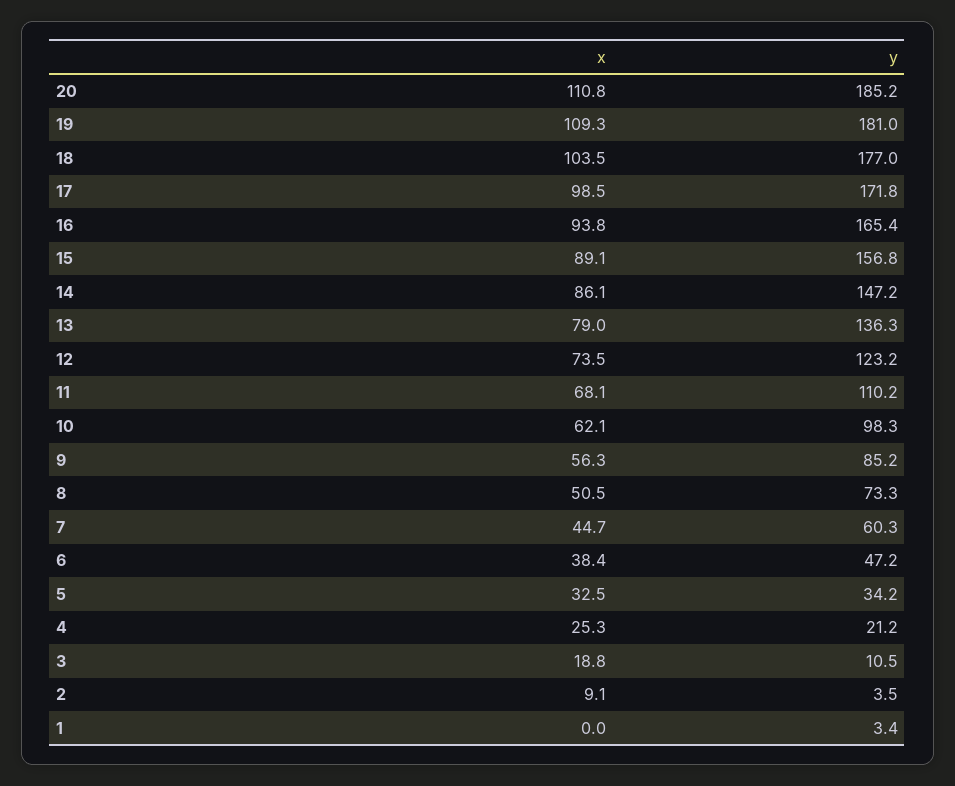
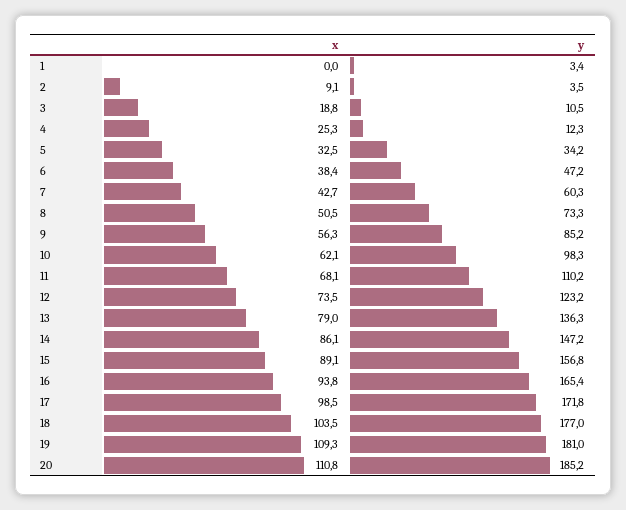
x, 7: 44.7 -> 42.7
y, 4: 21.2 -> 12.3

